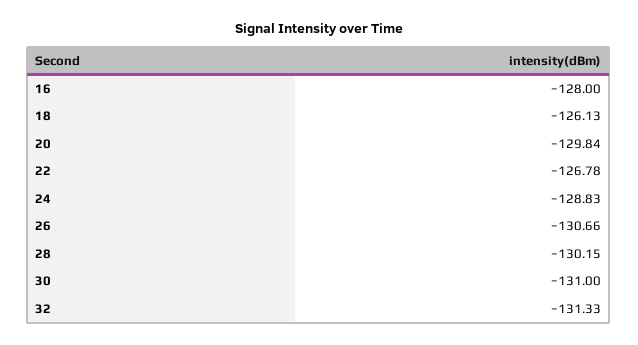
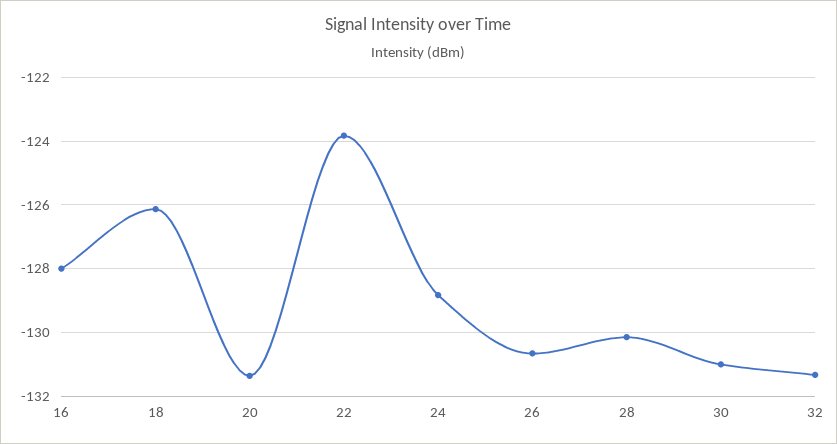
20: -129.84 -> -131.4
22: -126.78 -> -123.8

